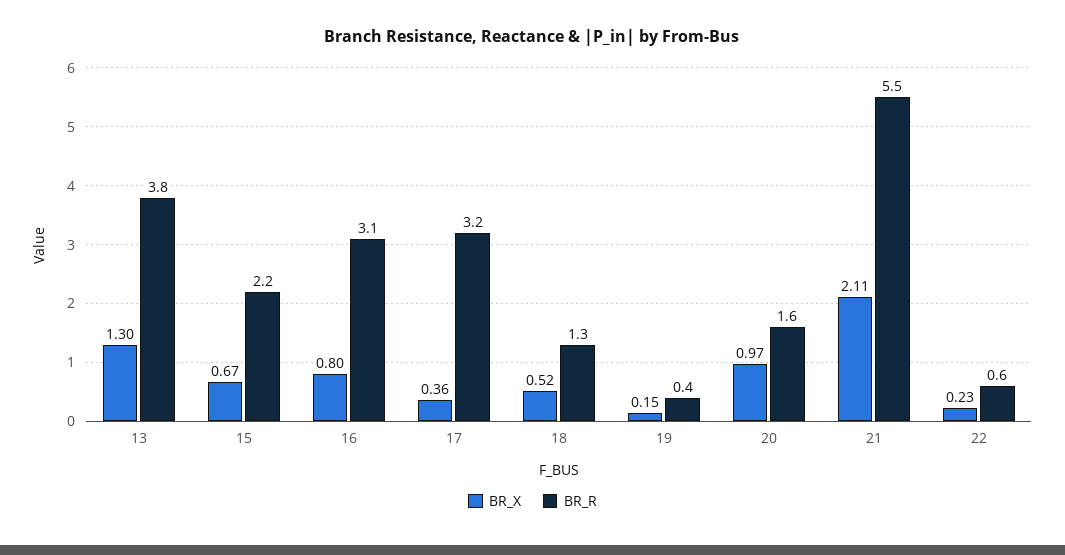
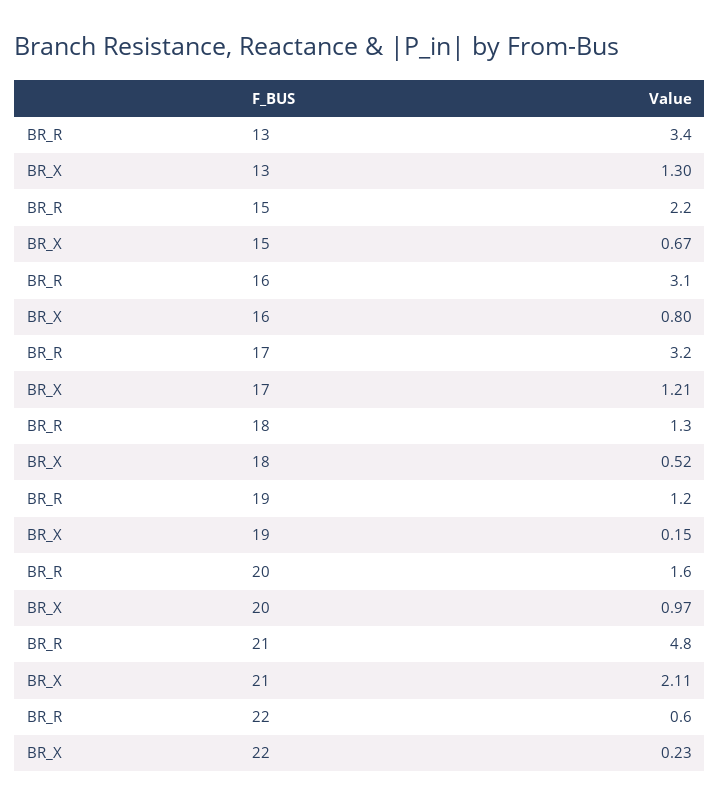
BR_R, 13: 3.8 -> 3.4
BR_X, 17: 0.36 -> 1.21
BR_R, 19: 0.4 -> 1.2
BR_R, 21: 5.5 -> 4.8

